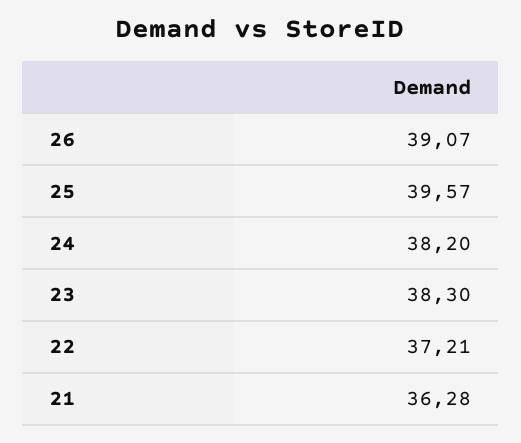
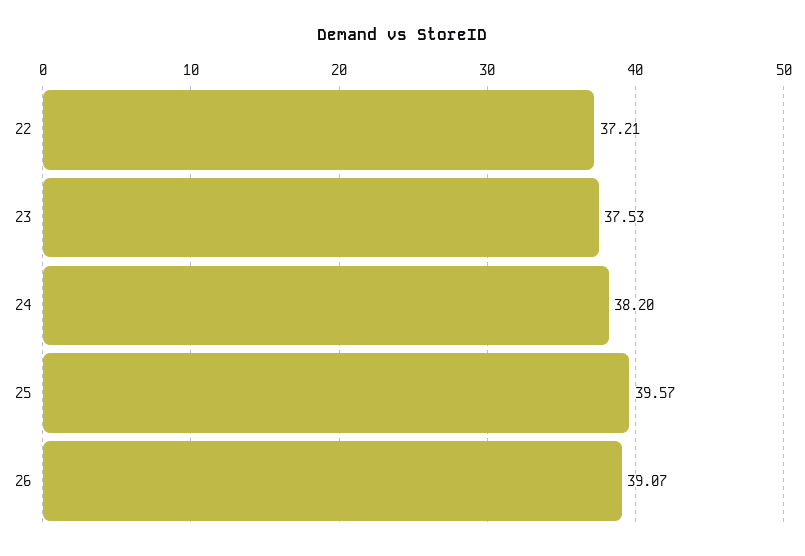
23: 38.3 -> 37.53
21: 36.28 -> none

